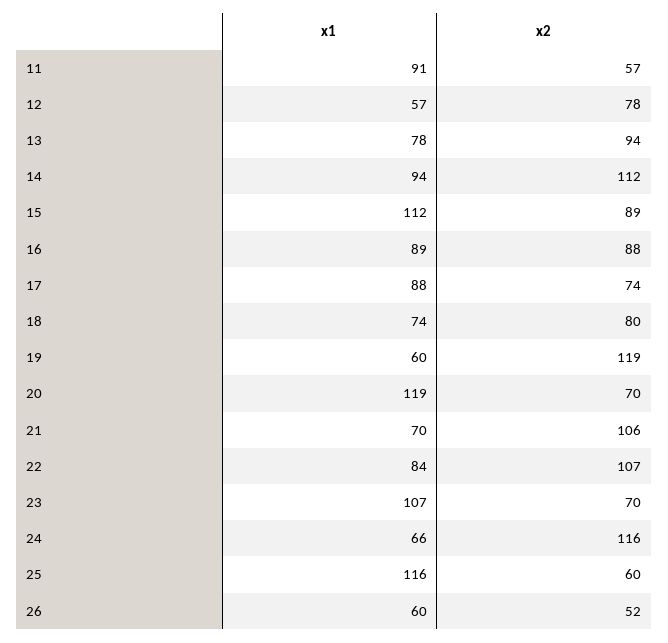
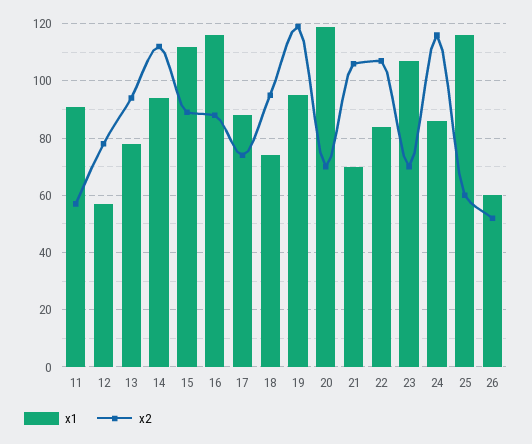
x1, 16: 89 -> 115
x2, 18: 80 -> 95
x1, 19: 60 -> 95
x1, 24: 66 -> 85

